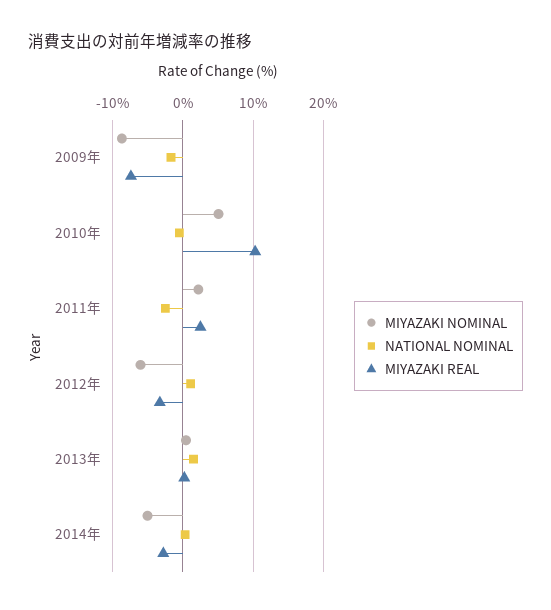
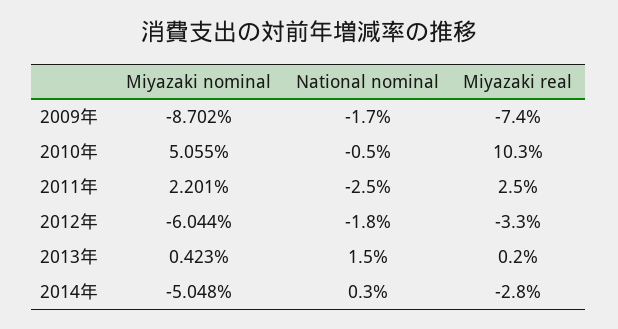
NATIONAL NOMINAL, 2012年: 1 -> -1.8

